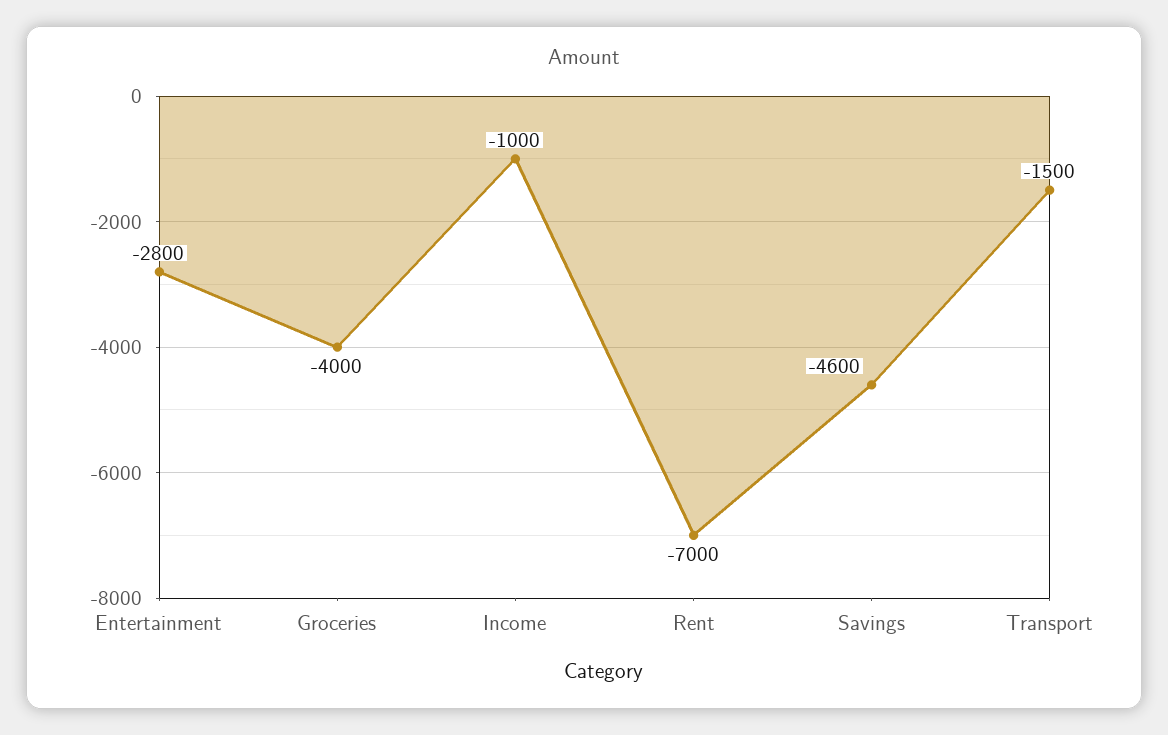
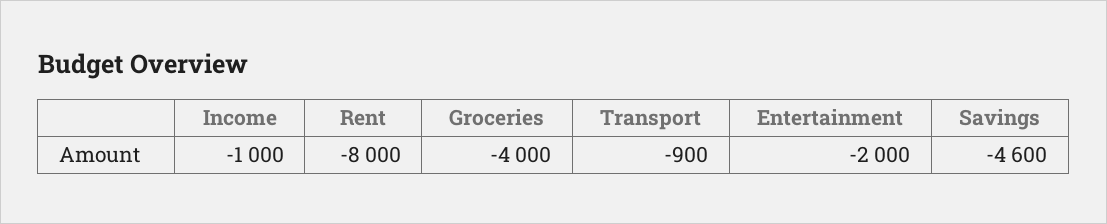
Entertainment: -2800 -> -2000
Rent: -7000 -> -8000
Transport: -1500 -> -900

